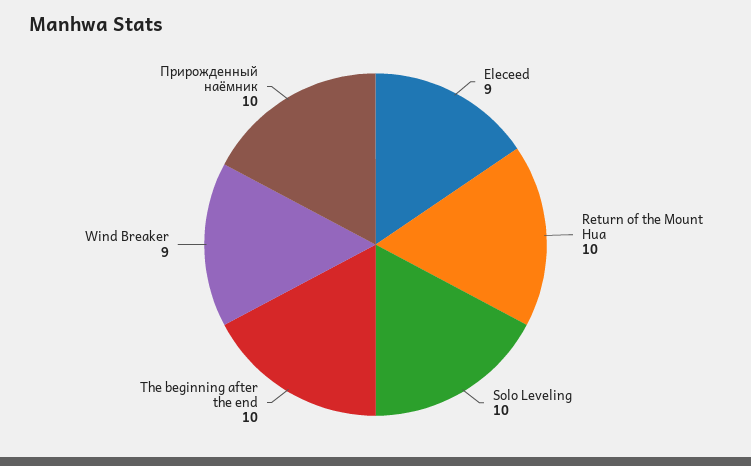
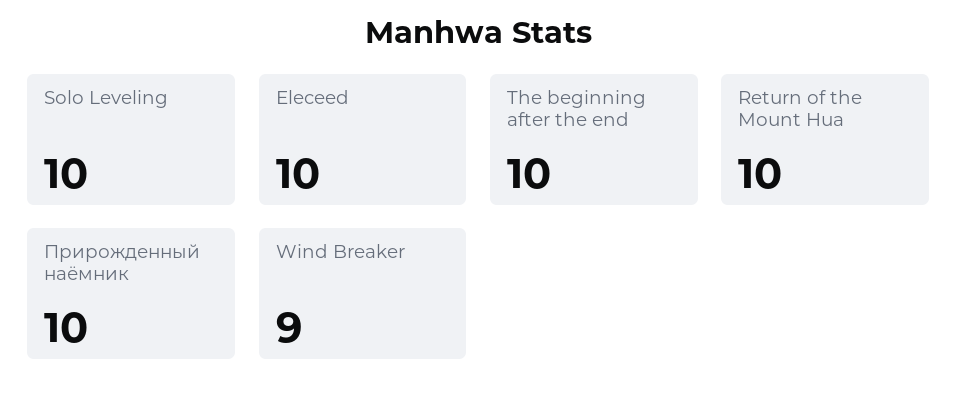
Eleceed: 9 -> 10

